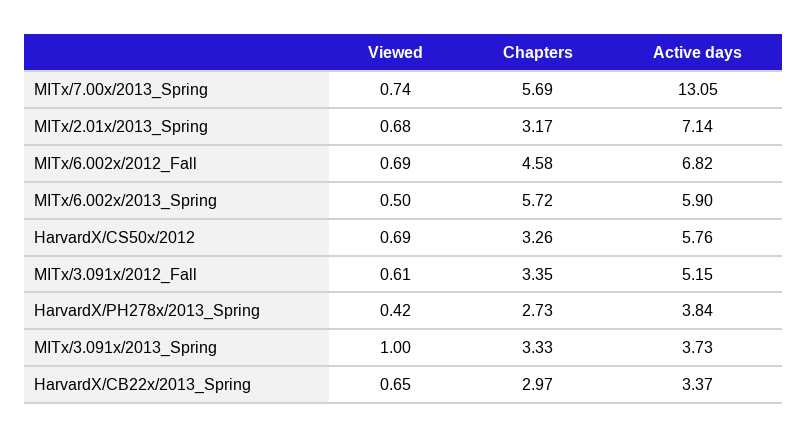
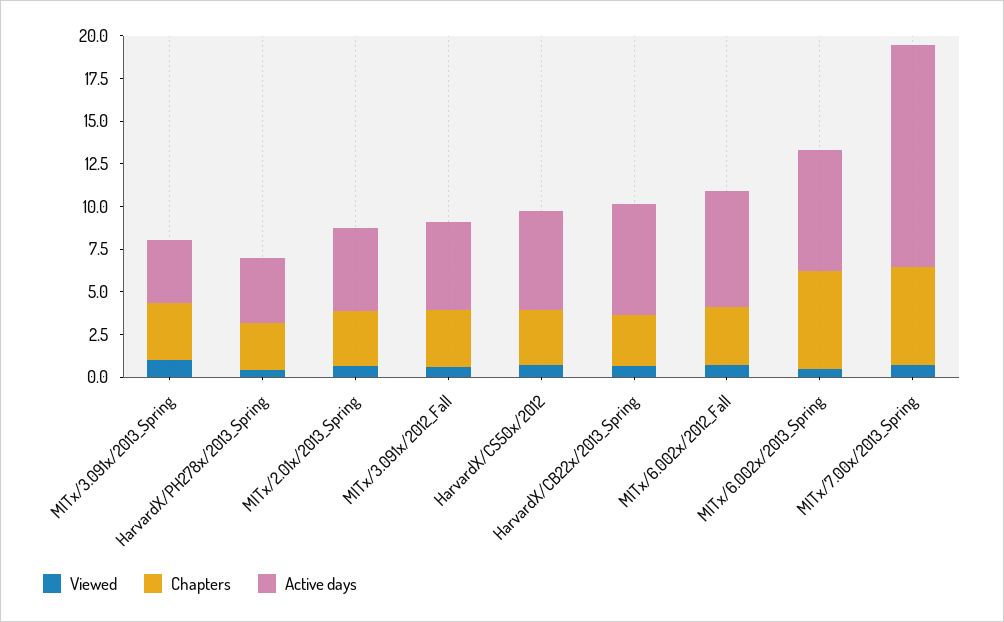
Active days, MITx/2.01x/2013_Spring: 7.14 -> 5
Chapters, MITx/6.002x/2012_Fall: 4.58 -> 3.5
Active days, MITx/6.002x/2013_Spring: 5.9 -> 7
Active days, HarvardX/CB22x/2013_Spring: 3.37 -> 6.5

